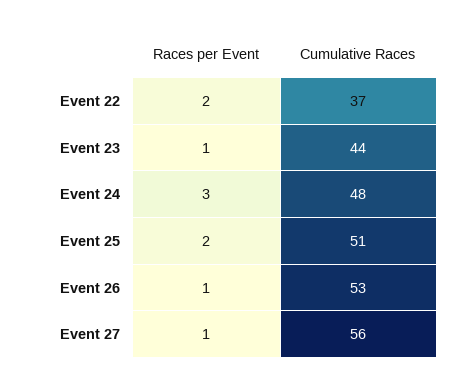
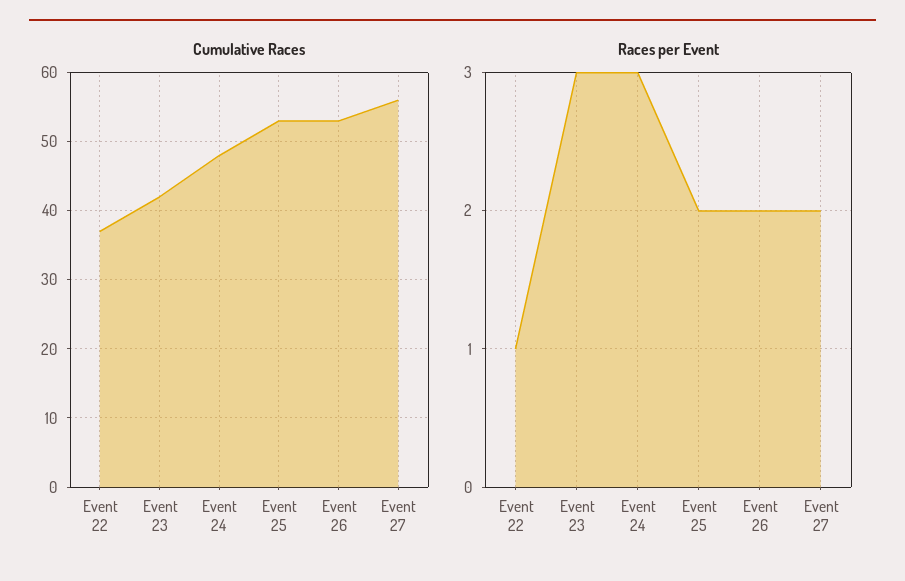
Races per Event, Event 22: 2 -> 1
Races per Event, Event 23: 1 -> 3
Cumulative Races, Event 23: 44 -> 42
Cumulative Races, Event 25: 51 -> 53
Races per Event, Event 26: 1 -> 2
Races per Event, Event 27: 1 -> 2

